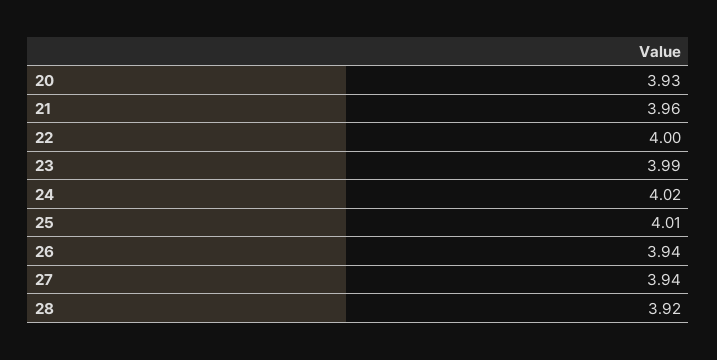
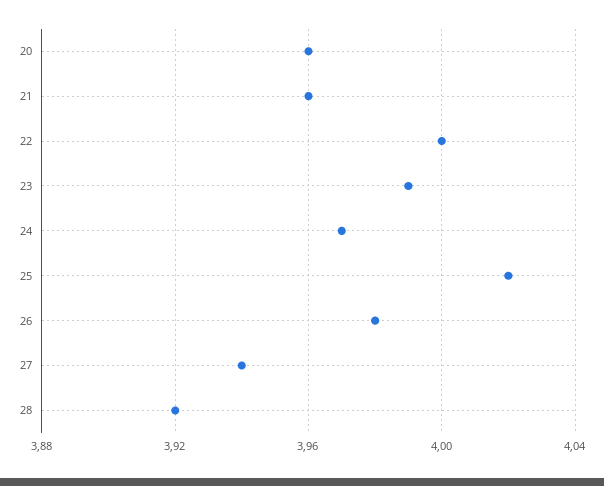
20: 3.93 -> 3.96
24: 4.02 -> 3.97
25: 4.01 -> 4.02
26: 3.94 -> 3.98

